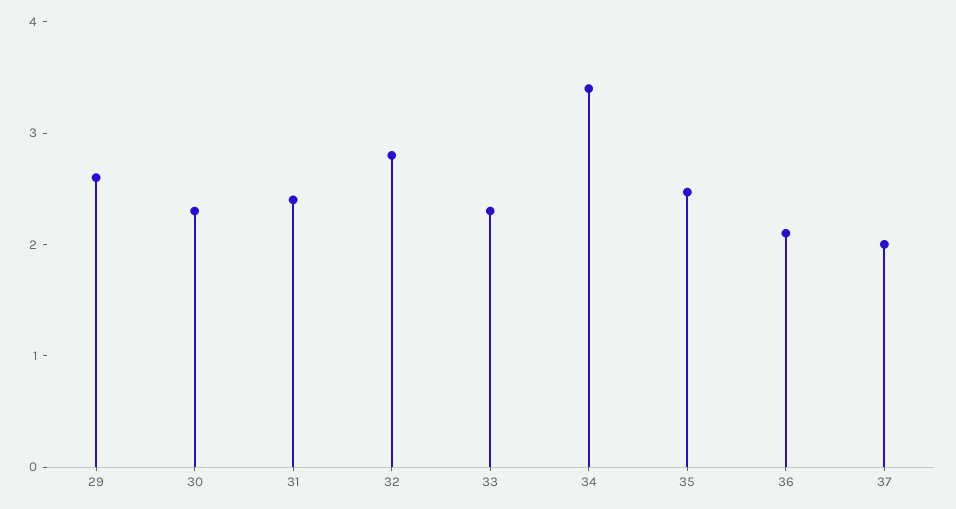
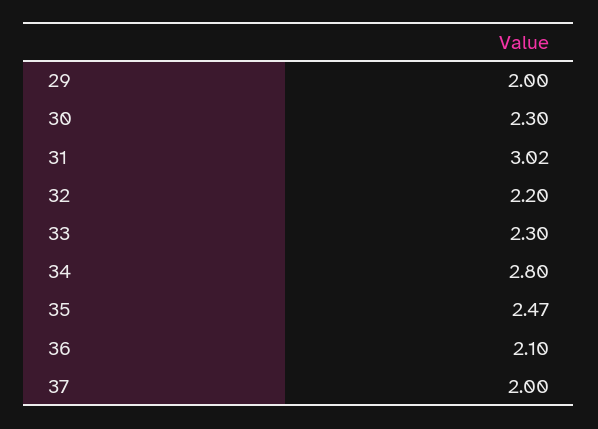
29: 2.6 -> 2
31: 2.4 -> 3.02
32: 2.8 -> 2.2
34: 3.4 -> 2.8

